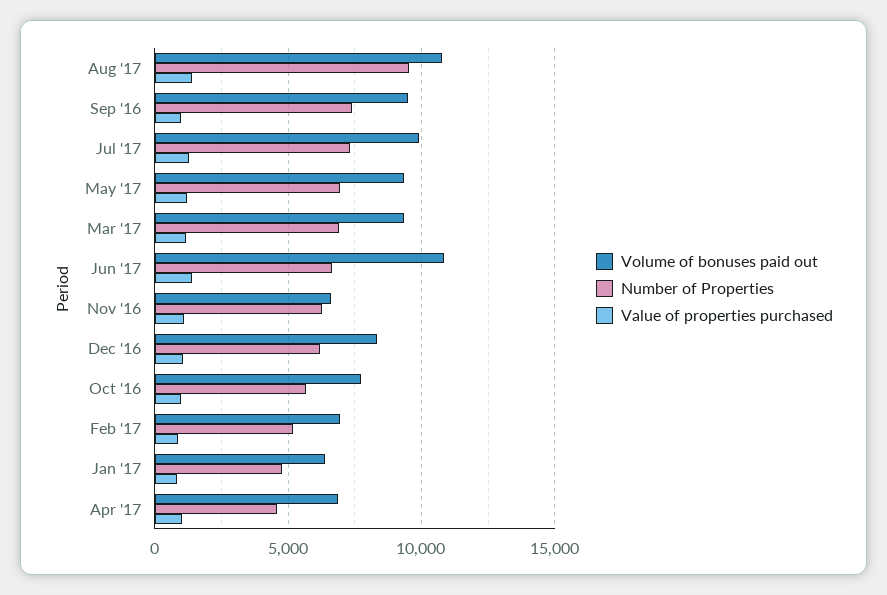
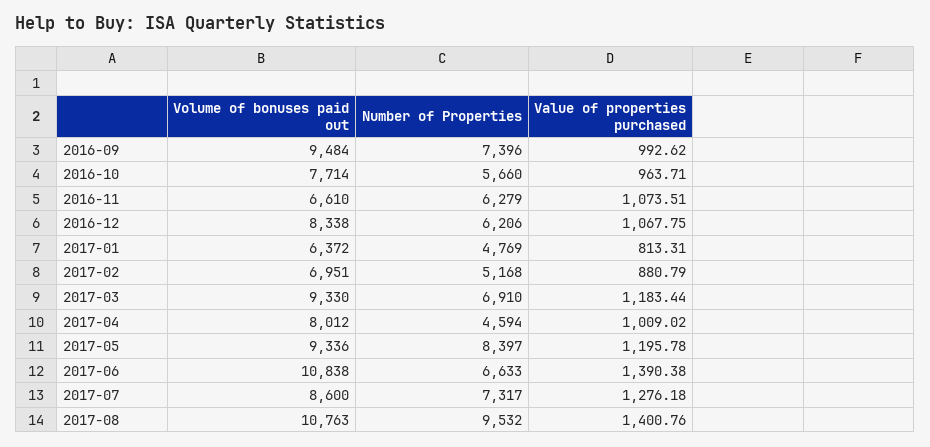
Volume of bonuses paid out, Jul '17: 10000 -> 8600
Number of Properties, May '17: 7000 -> 8397
Volume of bonuses paid out, Apr '17: 7000 -> 8012

